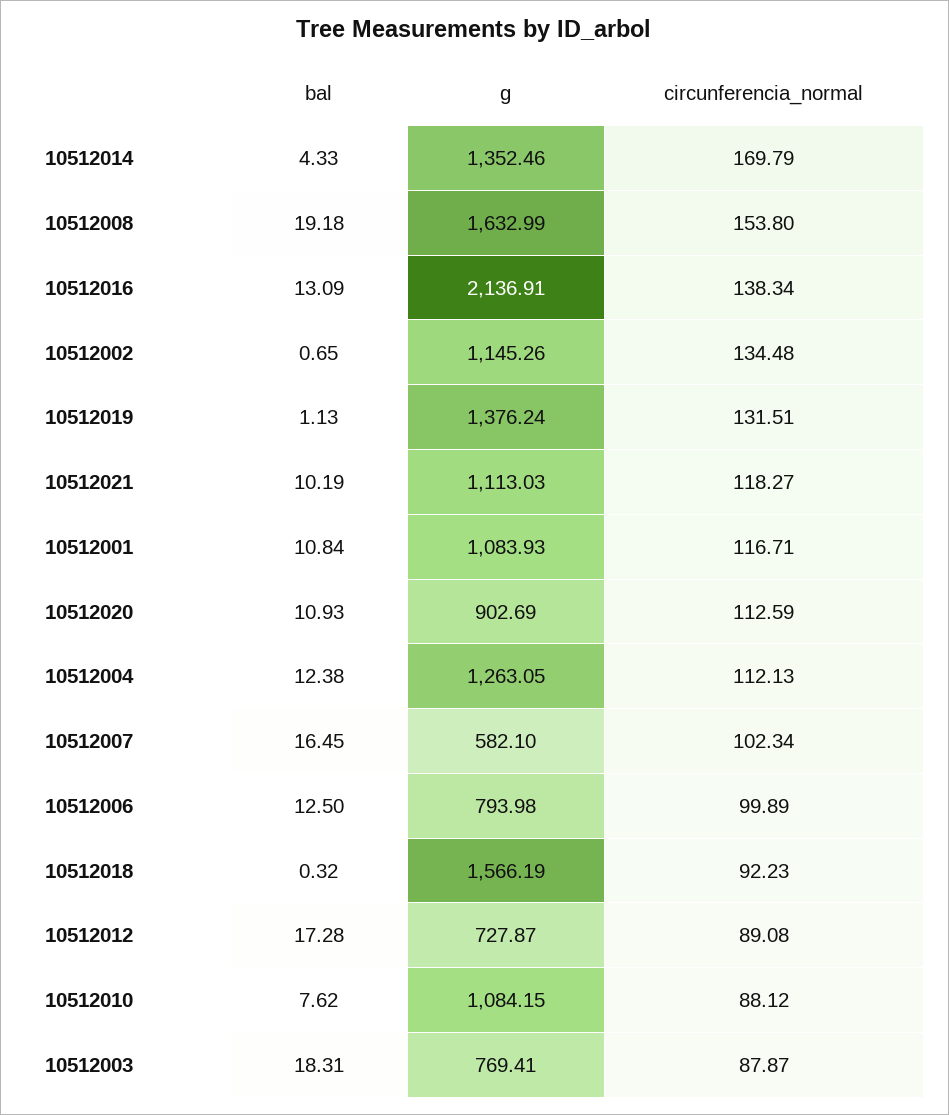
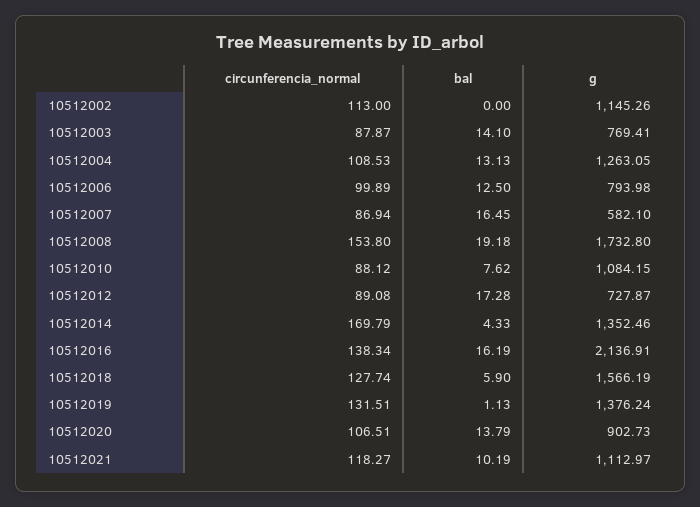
g, 10512008: 1632.99 -> 1732.8
bal, 10512016: 13.09 -> 16.19
bal, 10512002: 0.65 -> 0
circunferencia_normal, 10512002: 134.48 -> 113
g, 10512021: 1113.03 -> 1112.97
bal, 10512001: 10.84 -> none
g, 10512001: 1083.93 -> none
circunferencia_normal, 10512001: 116.71 -> none
bal, 10512020: 10.93 -> 13.79
g, 10512020: 902.69 -> 902.73
circunferencia_normal, 10512020: 112.59 -> 106.51
bal, 10512004: 12.38 -> 13.13
circunferencia_normal, 10512004: 112.13 -> 108.53
circunferencia_normal, 10512007: 102.34 -> 86.94
bal, 10512018: 0.32 -> 5.9
circunferencia_normal, 10512018: 92.23 -> 127.74
bal, 10512003: 18.31 -> 14.1

